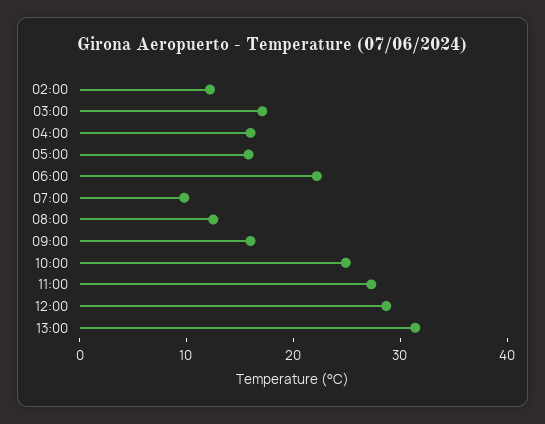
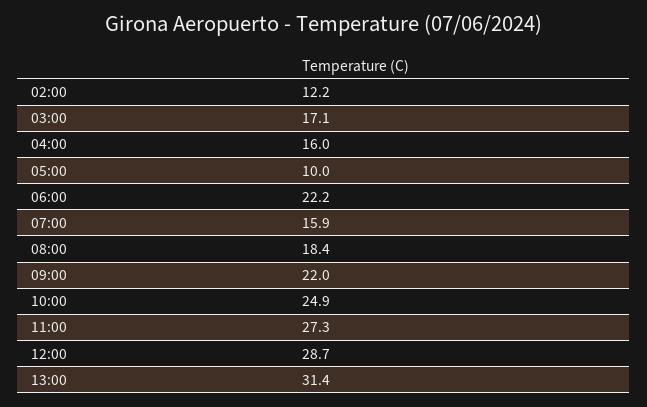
05:00: 16 -> 10
07:00: 10 -> 15.9
08:00: 12 -> 18.4
09:00: 16 -> 22

